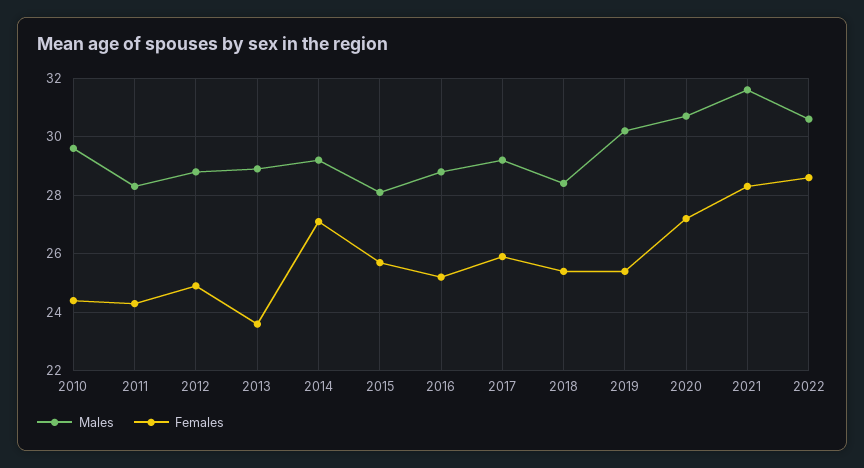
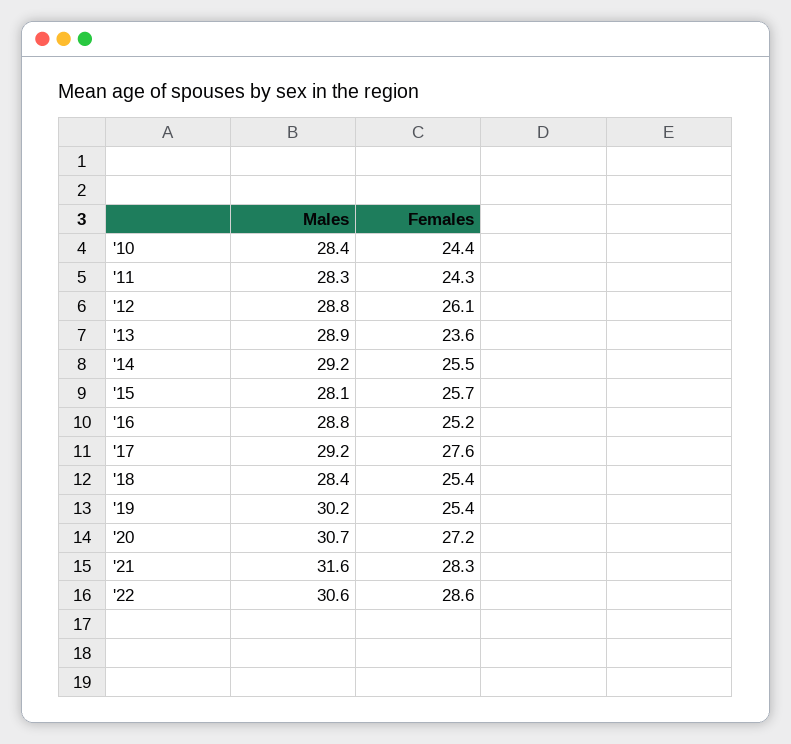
Males, 2010: 29.5 -> 28.4
Females, 2012: 25 -> 26.1
Females, 2014: 27 -> 25.5
Females, 2017: 26 -> 27.6

